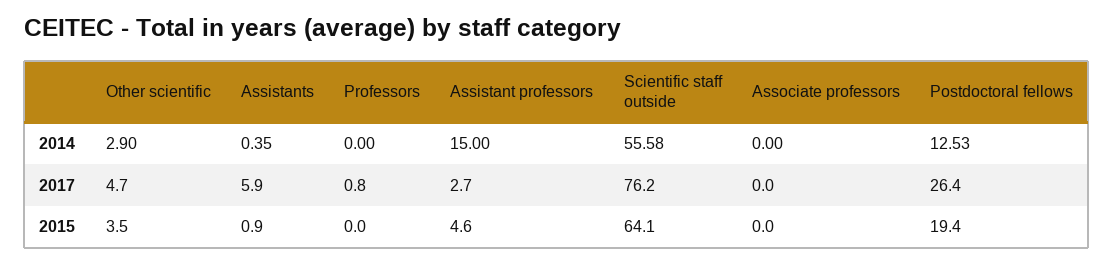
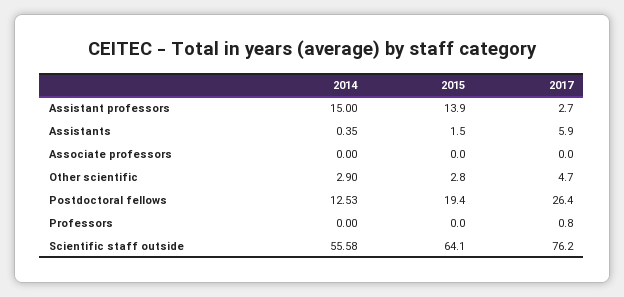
Other scientific, 2015: 3.5 -> 2.8
Assistants, 2015: 0.9 -> 1.5
Assistant professors, 2015: 4.6 -> 13.9

